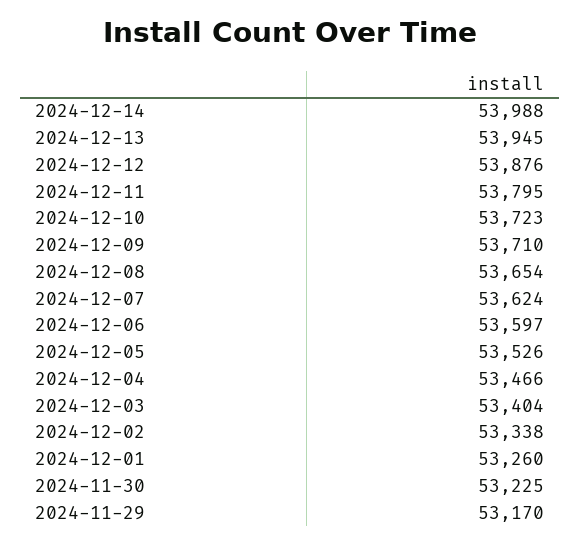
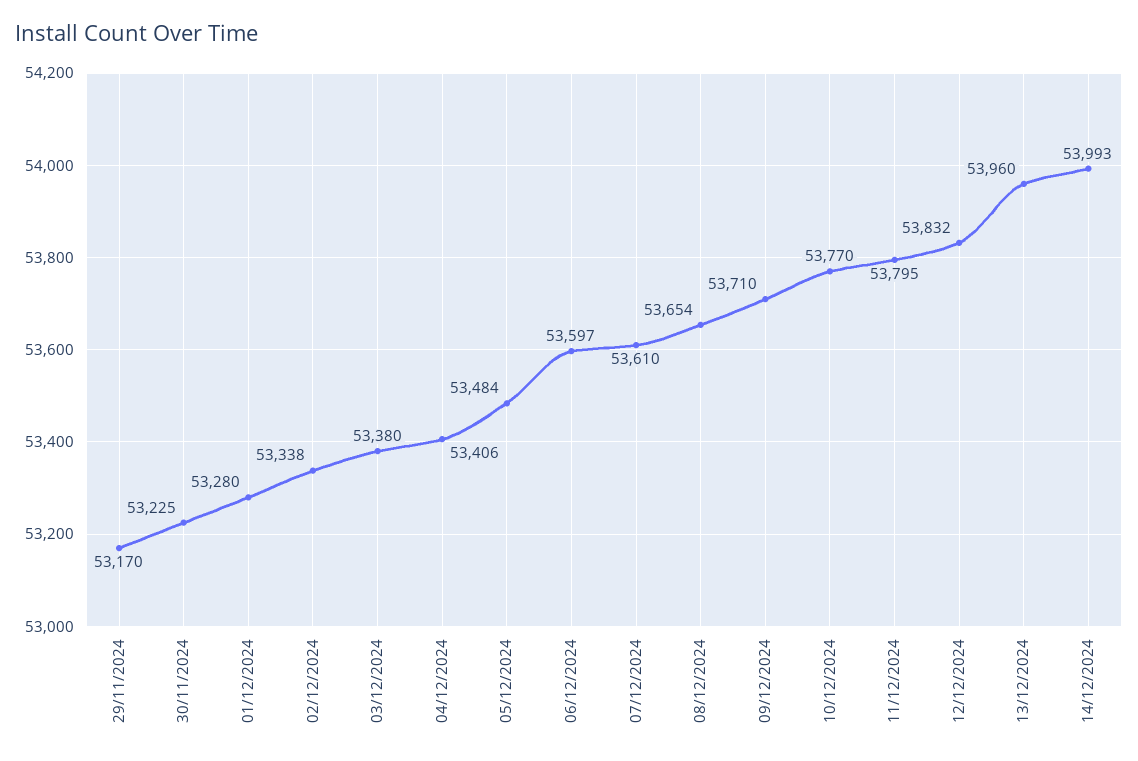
2024-12-14: 53988 -> 53993
2024-12-13: 53945 -> 53960
2024-12-12: 53876 -> 53832
2024-12-10: 53723 -> 53770
2024-12-07: 53624 -> 53610
2024-12-05: 53526 -> 53484
2024-12-04: 53466 -> 53406
2024-12-03: 53404 -> 53380
2024-12-01: 53260 -> 53280

